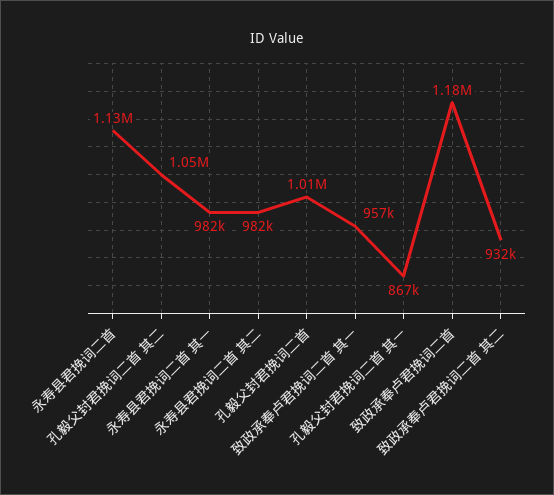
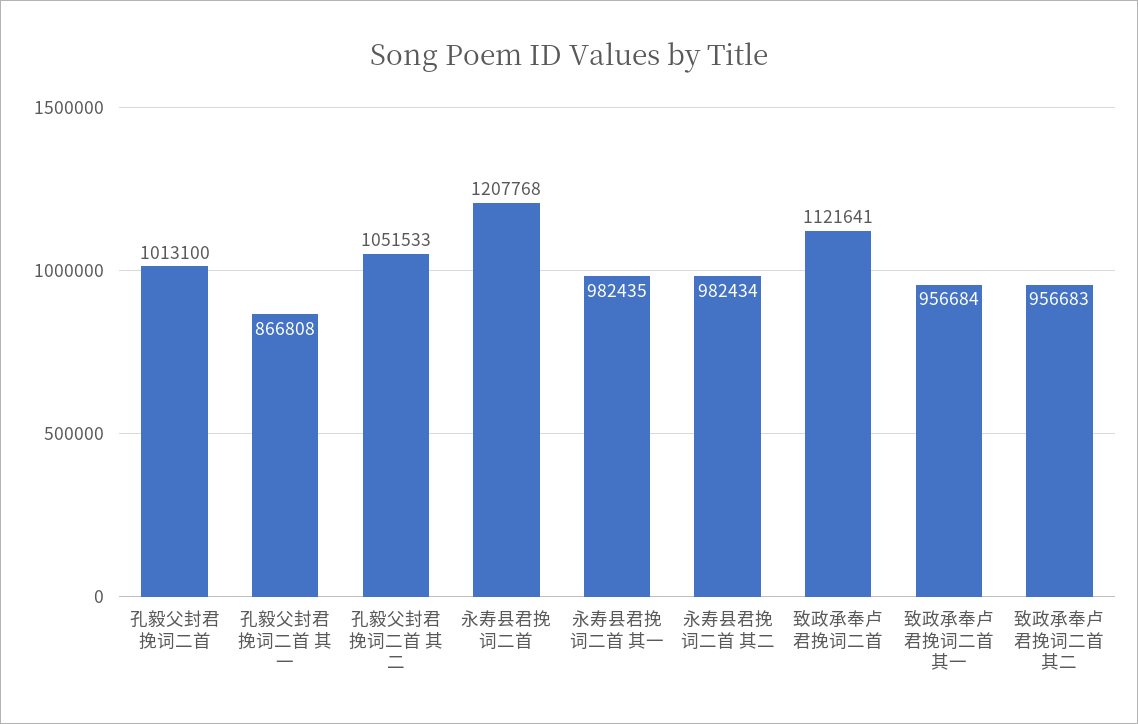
永寿县君挽词二首: 1130000 -> 1207768
致政承奉卢君挽词二首: 1180000 -> 1121641
致政承奉卢君挽词二首 其二: 932000 -> 956683

